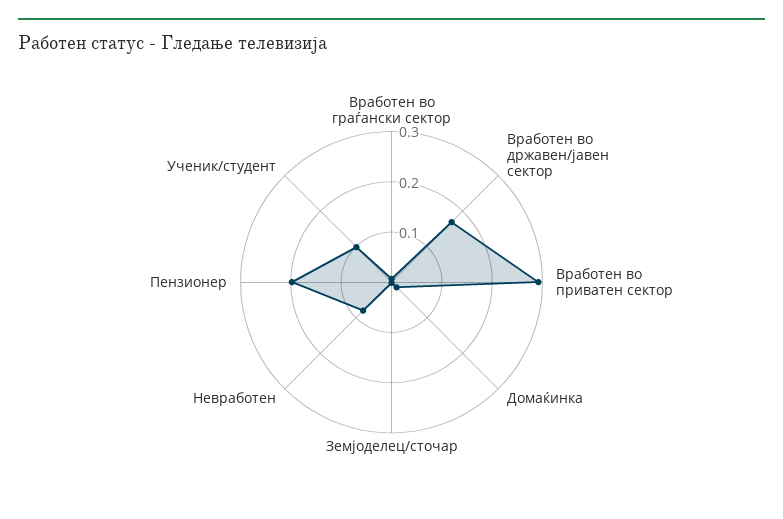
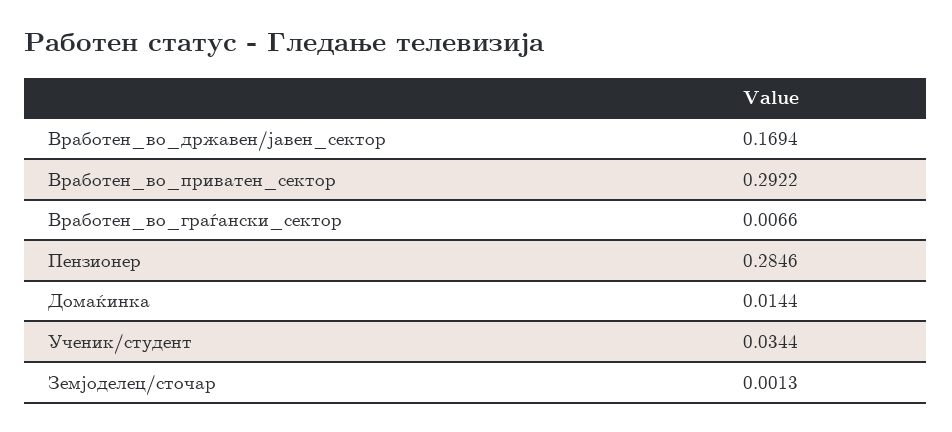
Невработен: 0.08 -> none
Пензионер: 0.2 -> 0.2846
Ученик/студент: 0.1 -> 0.0344

